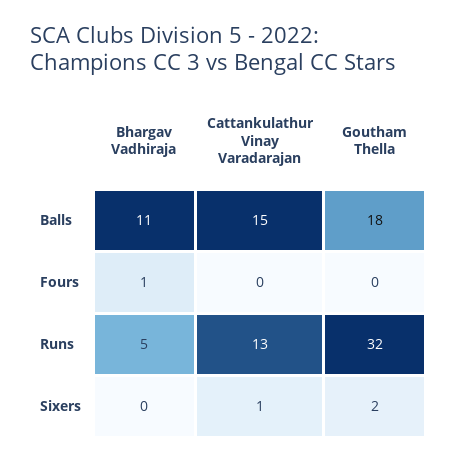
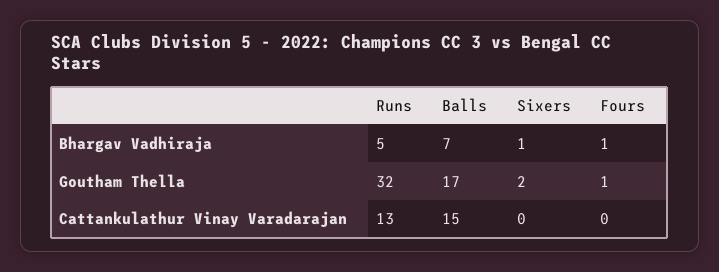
Bhargav Vadhiraja, Balls: 11 -> 7
Goutham Thella, Balls: 18 -> 17
Goutham Thella, Fours: 0 -> 1
Bhargav Vadhiraja, Sixers: 0 -> 1
Cattankulathur Vinay Varadarajan, Sixers: 1 -> 0

